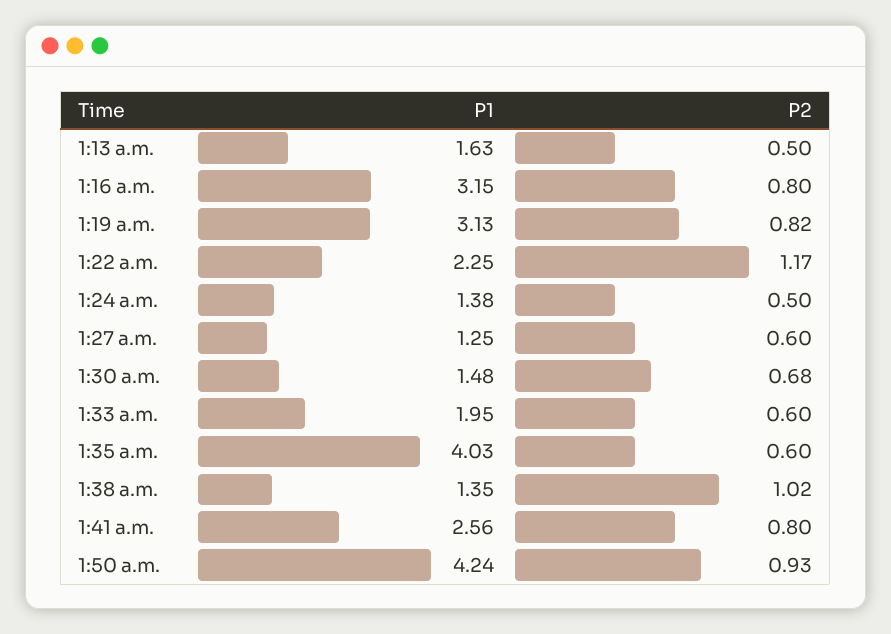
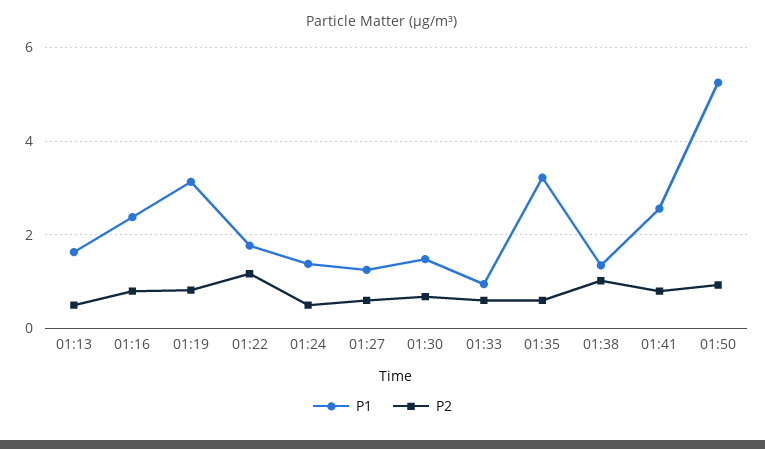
P1, 1:16 a.m.: 3.15 -> 2.4
P1, 1:22 a.m.: 2.25 -> 1.8
P1, 1:33 a.m.: 1.95 -> 1
P1, 1:35 a.m.: 4.03 -> 3.2
P1, 1:50 a.m.: 4.24 -> 5.2

